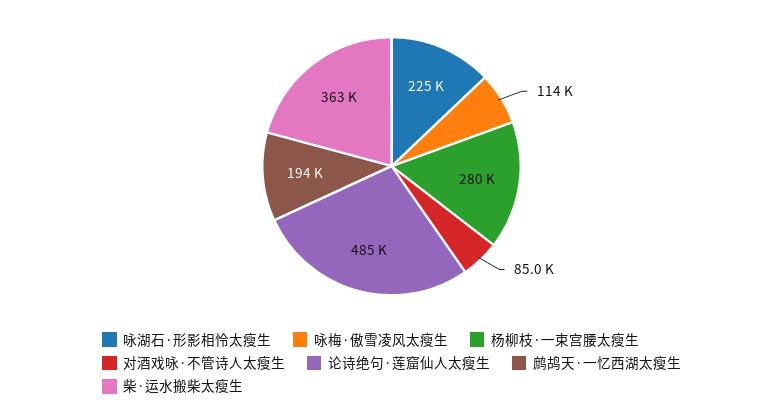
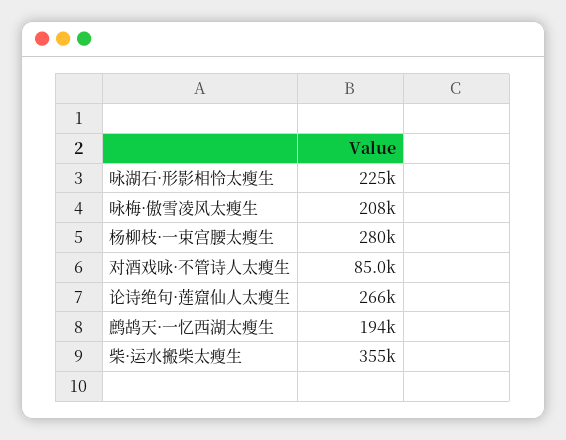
咏梅·傲雪凌风太瘦生: 114000 -> 208000
论诗绝句·莲窟仙人太瘦生: 485000 -> 266000
柴·运水搬柴太瘦生: 363000 -> 355000

